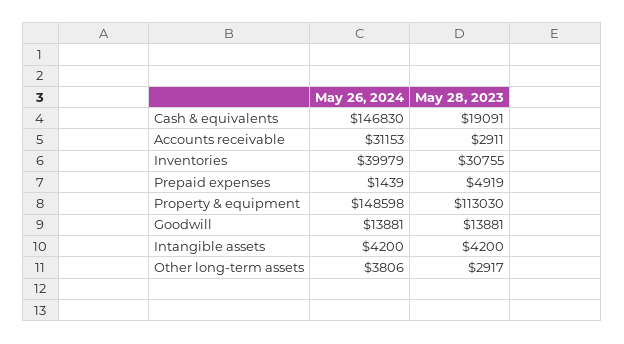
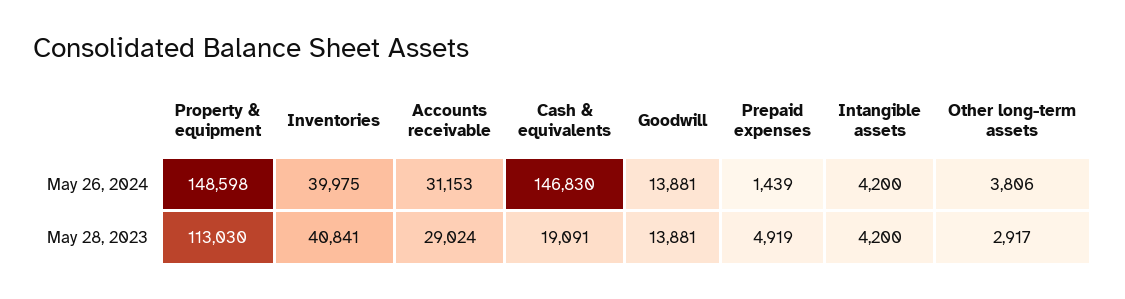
May 28, 2023, Accounts receivable: 2911 -> 29024
May 26, 2024, Inventories: 39979 -> 39975
May 28, 2023, Inventories: 30755 -> 40841

